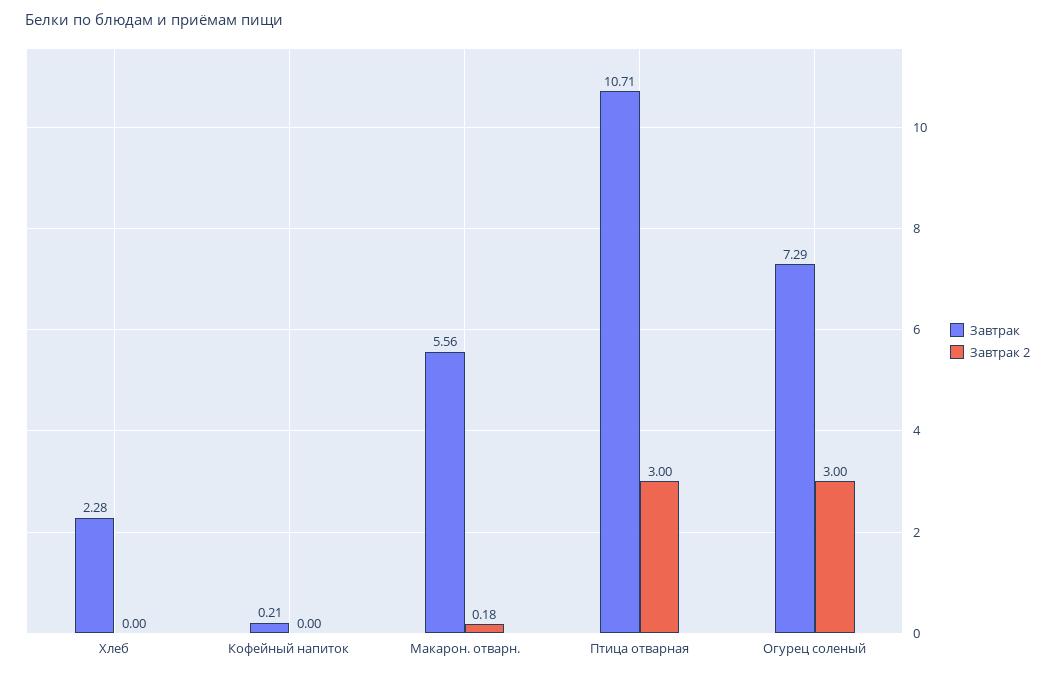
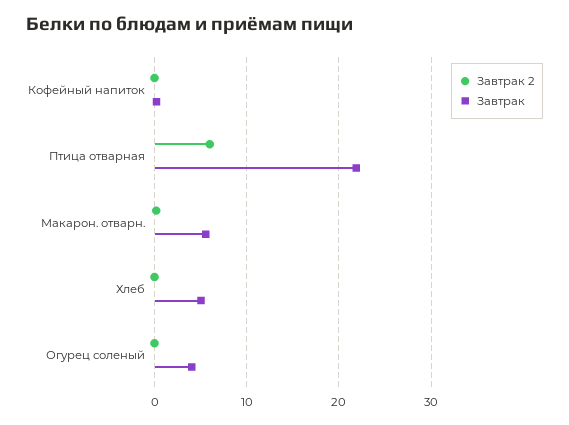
Завтрак, Хлеб: 2.28 -> 5
Завтрак, Птица отварная: 10.71 -> 22
Завтрак 2, Птица отварная: 3 -> 6
Завтрак, Огурец соленый: 7.29 -> 4
Завтрак 2, Огурец соленый: 3 -> 0

